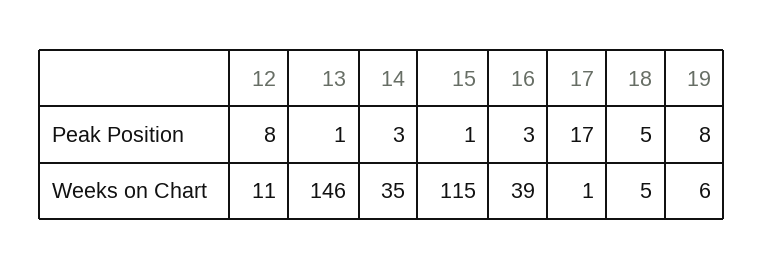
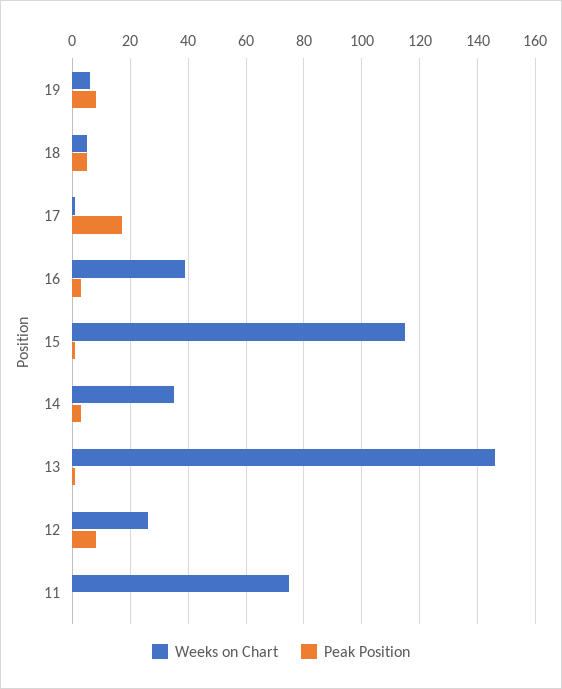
Weeks on Chart, 12: 11 -> 25
Weeks on Chart, 11: none -> 75
Peak Position, 11: none -> 0

